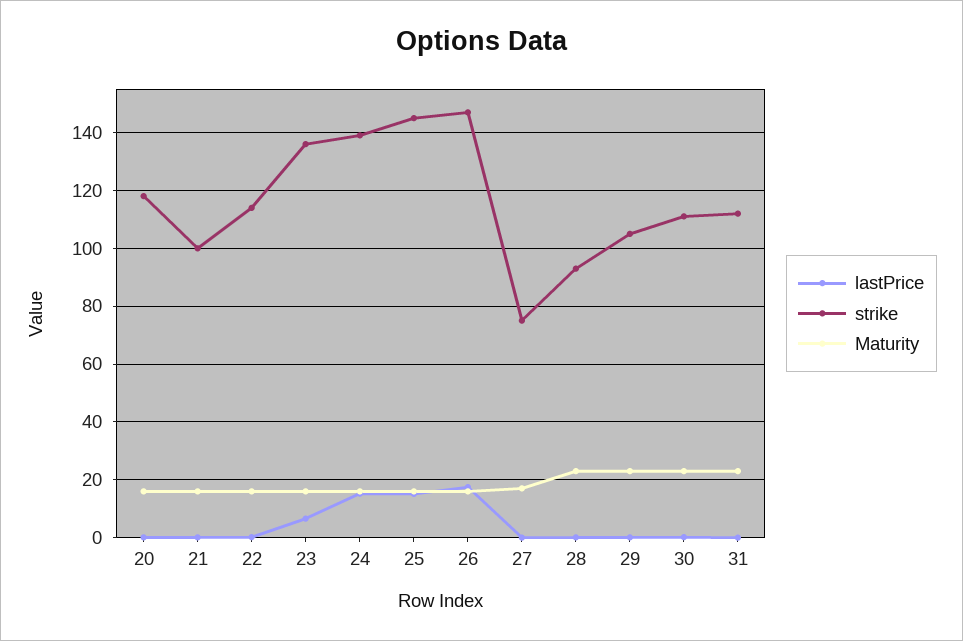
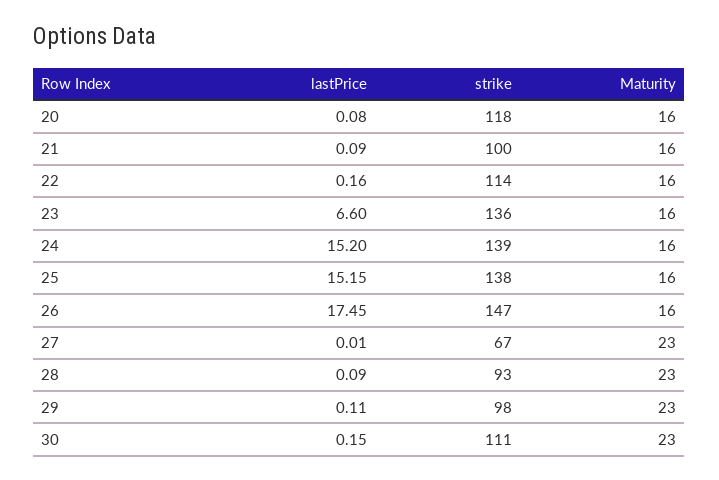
strike, 25: 145 -> 138
strike, 27: 75 -> 67
Maturity, 27: 17.5 -> 23
strike, 29: 105 -> 98
lastPrice, 31: 0 -> none
strike, 31: 112.5 -> none
Maturity, 31: 22.5 -> none

